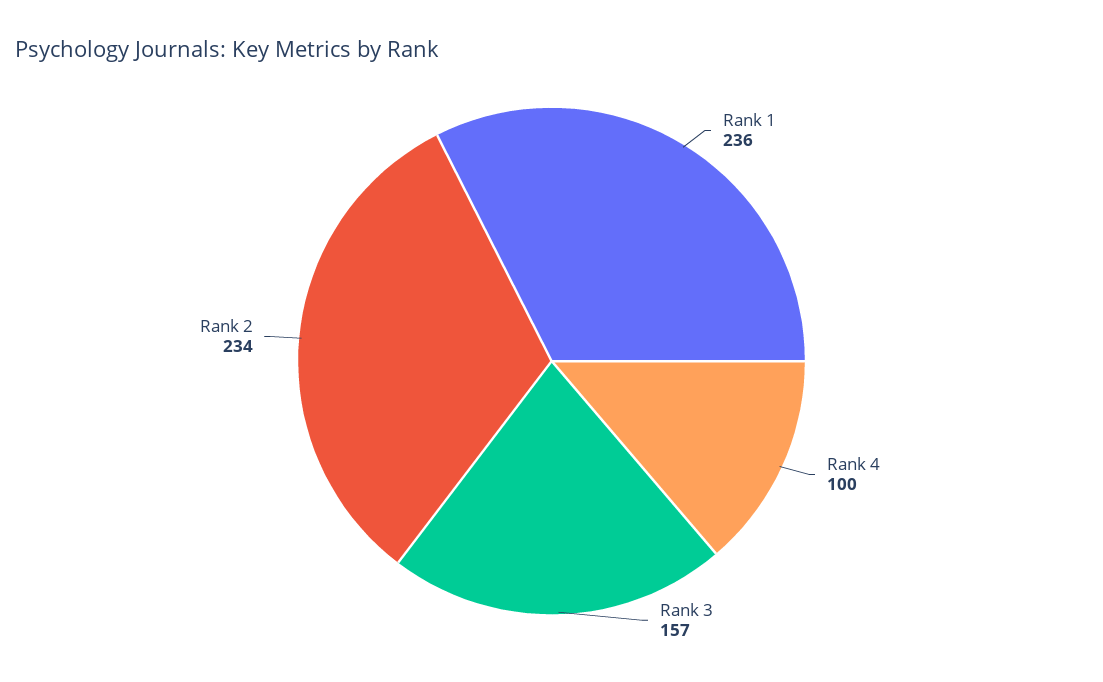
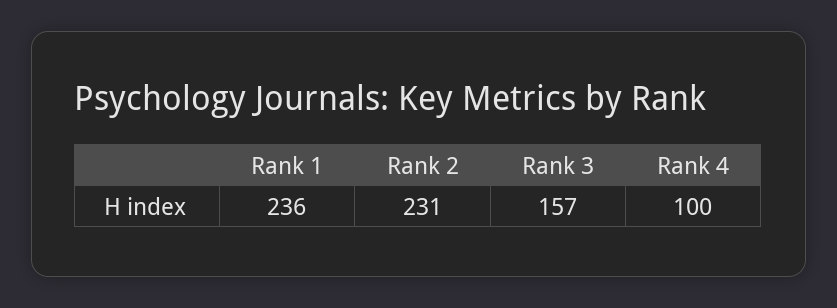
Rank 2: 234 -> 231

